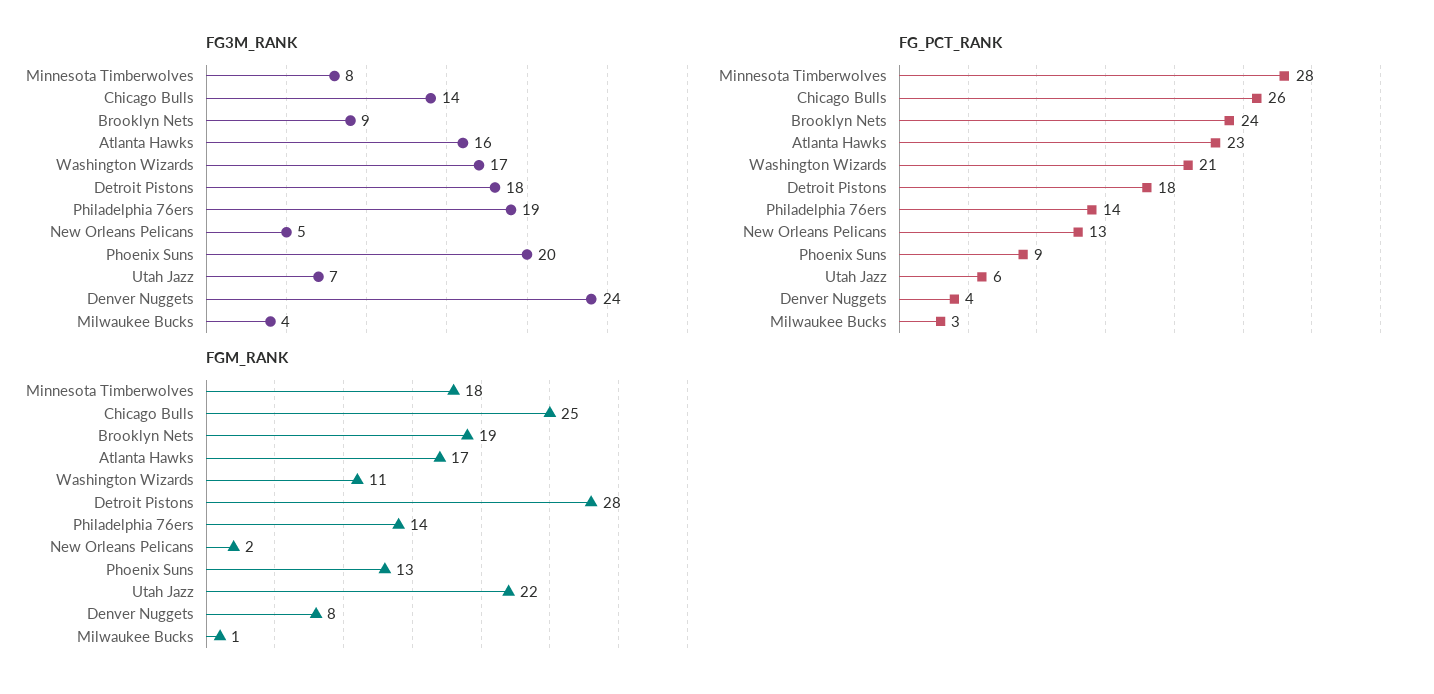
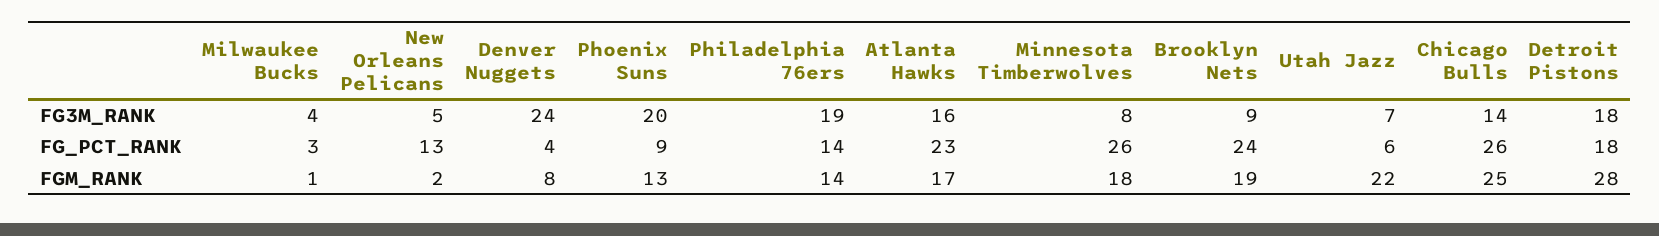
FG3M_RANK, Washington Wizards: 17 -> none
FG_PCT_RANK, Minnesota Timberwolves: 28 -> 26
FG_PCT_RANK, Washington Wizards: 21 -> none
FGM_RANK, Washington Wizards: 11 -> none

